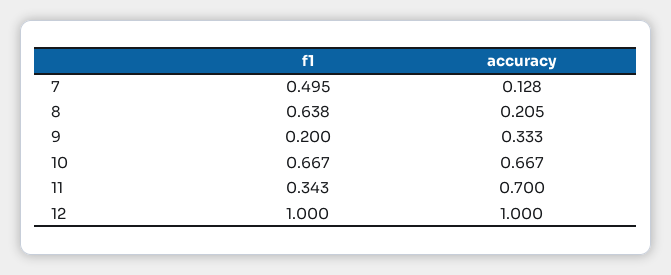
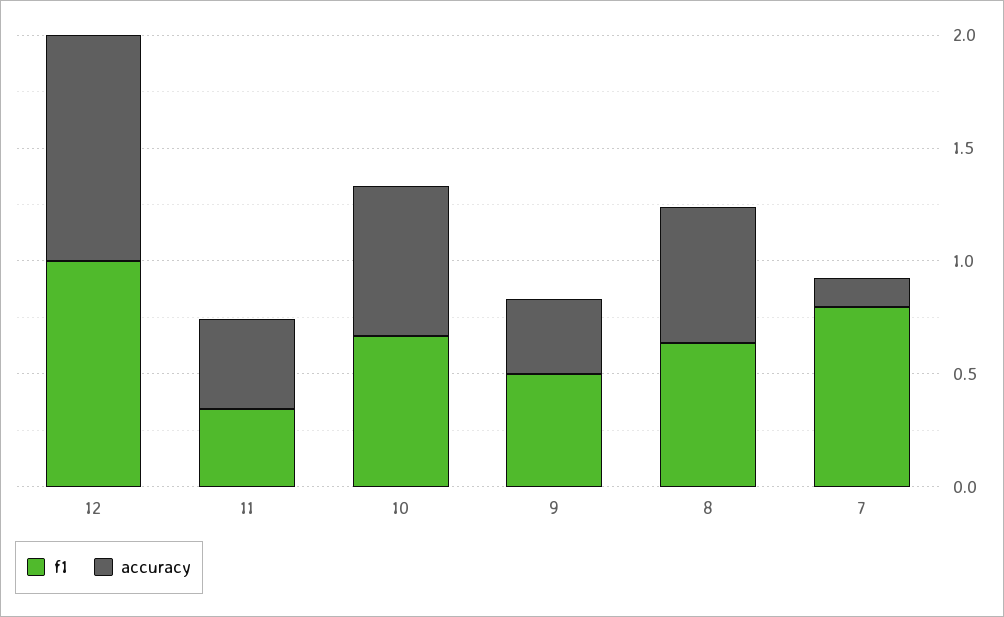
f1, 7: 0.495 -> 0.8
accuracy, 8: 0.205 -> 0.6
f1, 9: 0.2 -> 0.5
accuracy, 11: 0.7 -> 0.4

